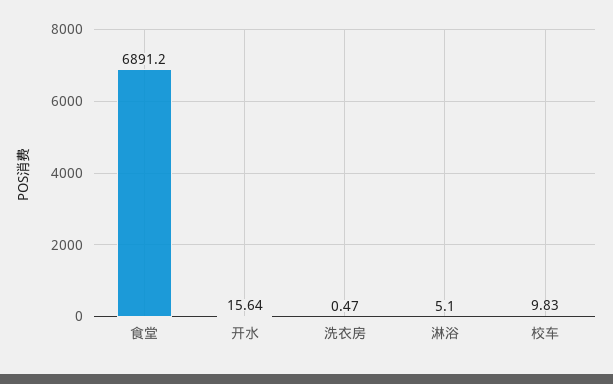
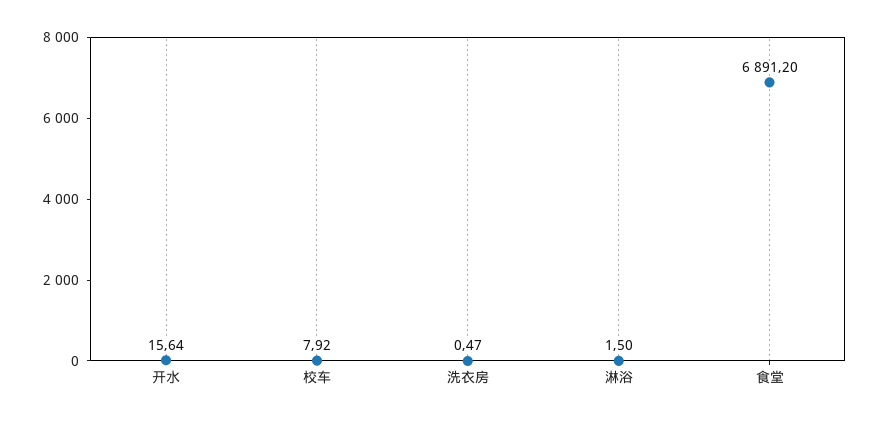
淋浴: 5.1 -> 1.5
校车: 9.83 -> 7.92

